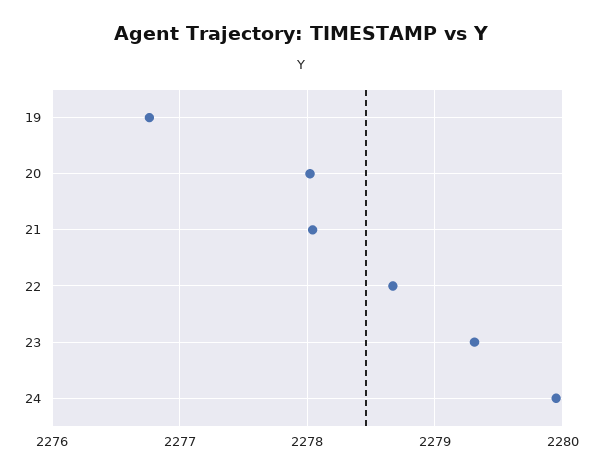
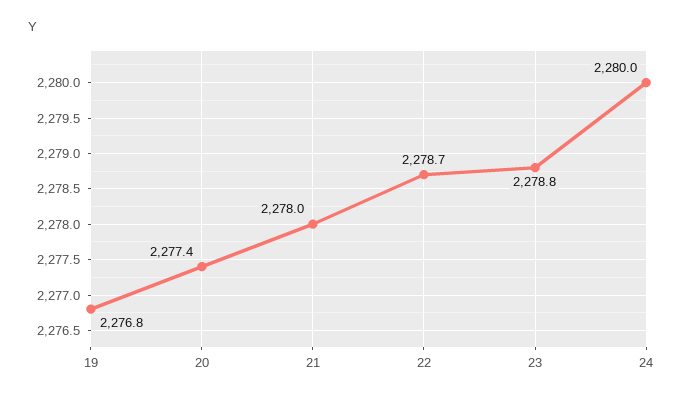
20: 2278 -> 2277.4
23: 2279.3 -> 2278.8

